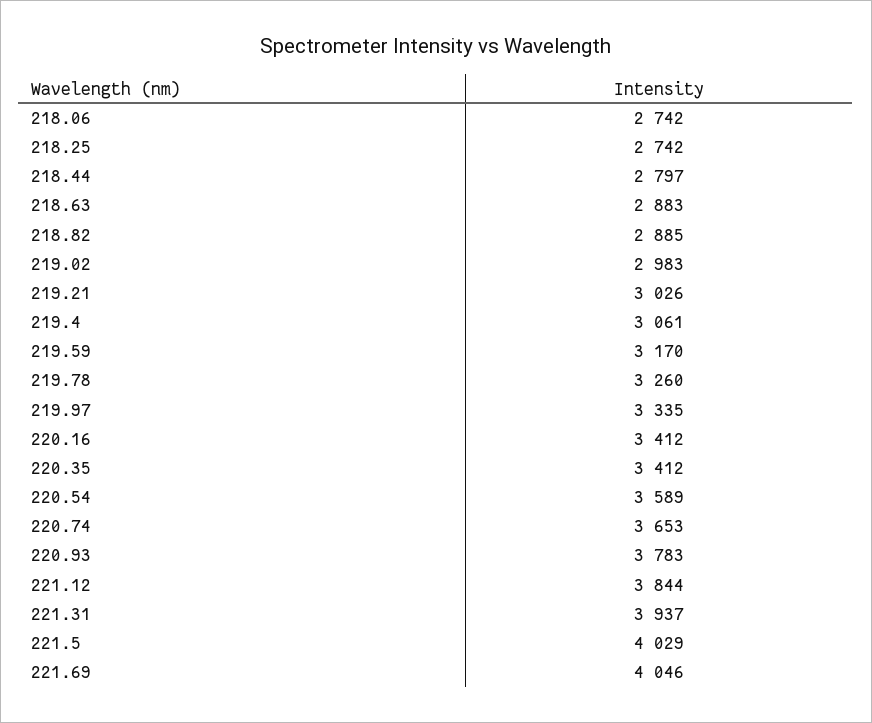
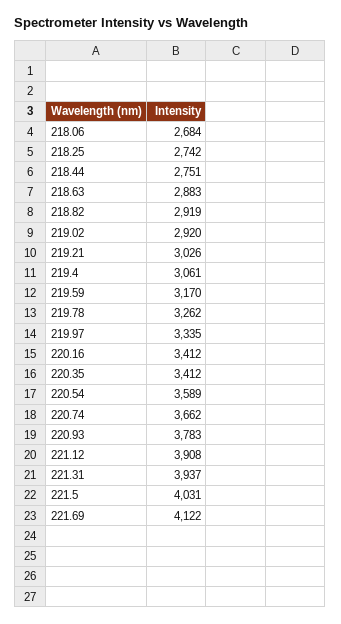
218.06: 2742 -> 2684
218.44: 2797 -> 2751
218.82: 2885 -> 2919
219.02: 2983 -> 2920
219.78: 3260 -> 3262
220.74: 3653 -> 3662
221.12: 3844 -> 3908
221.5: 4029 -> 4031
221.69: 4046 -> 4122

